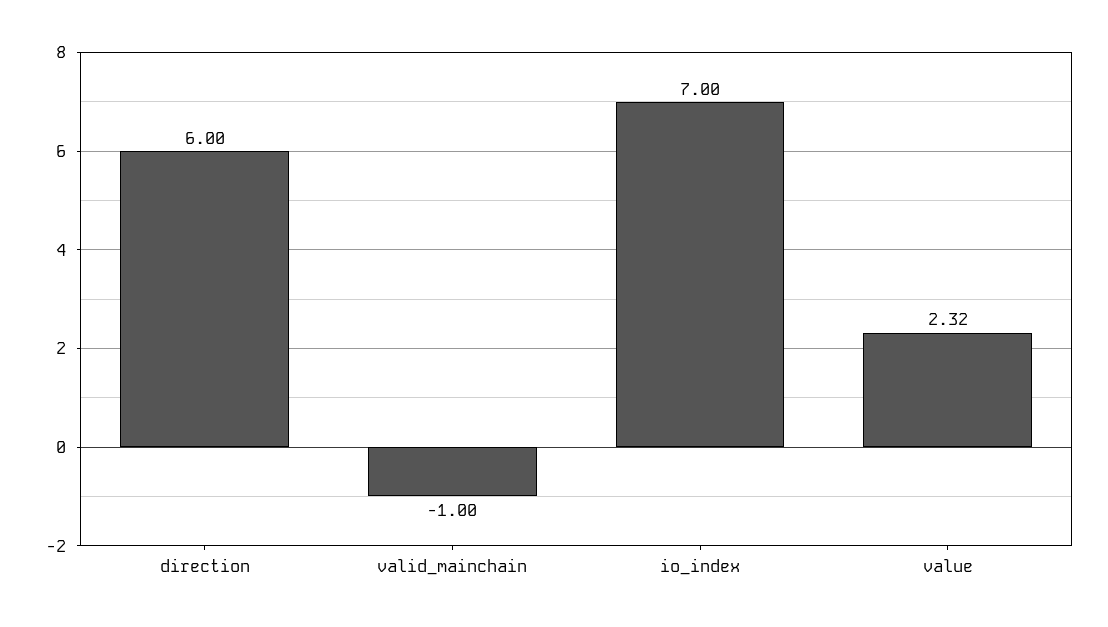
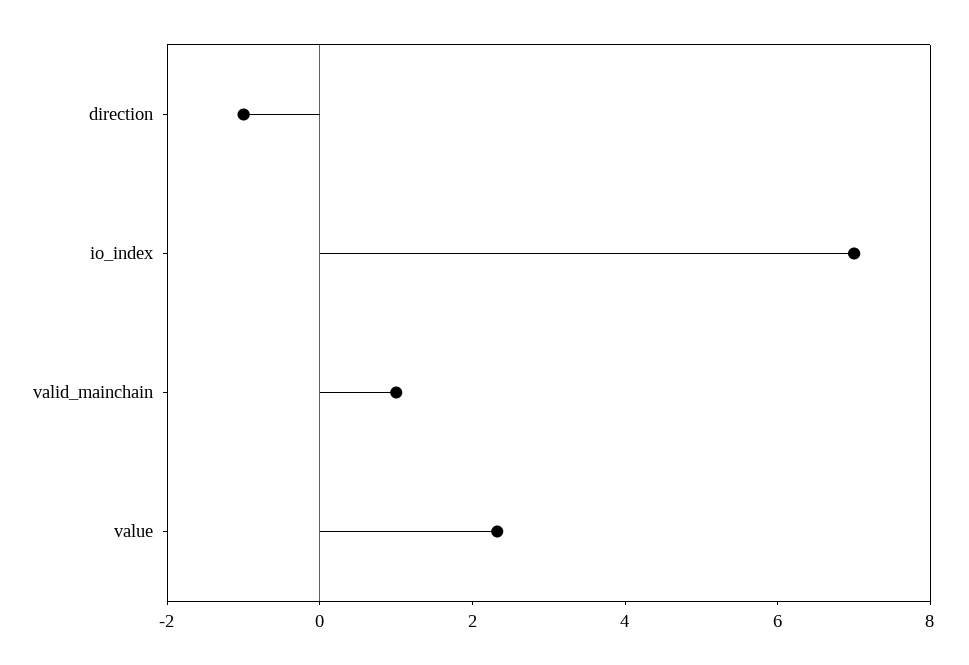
direction: 6 -> -1
valid_mainchain: -1 -> 1

